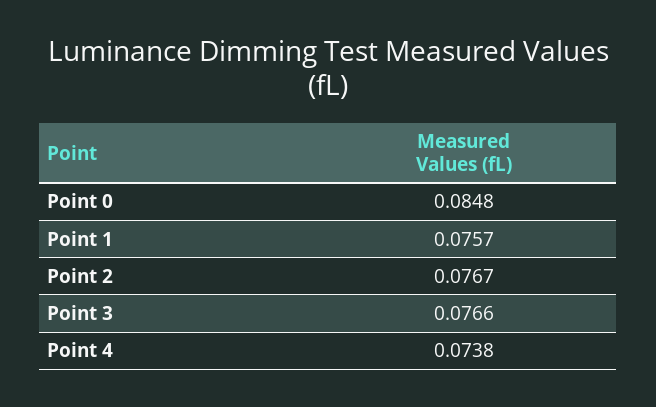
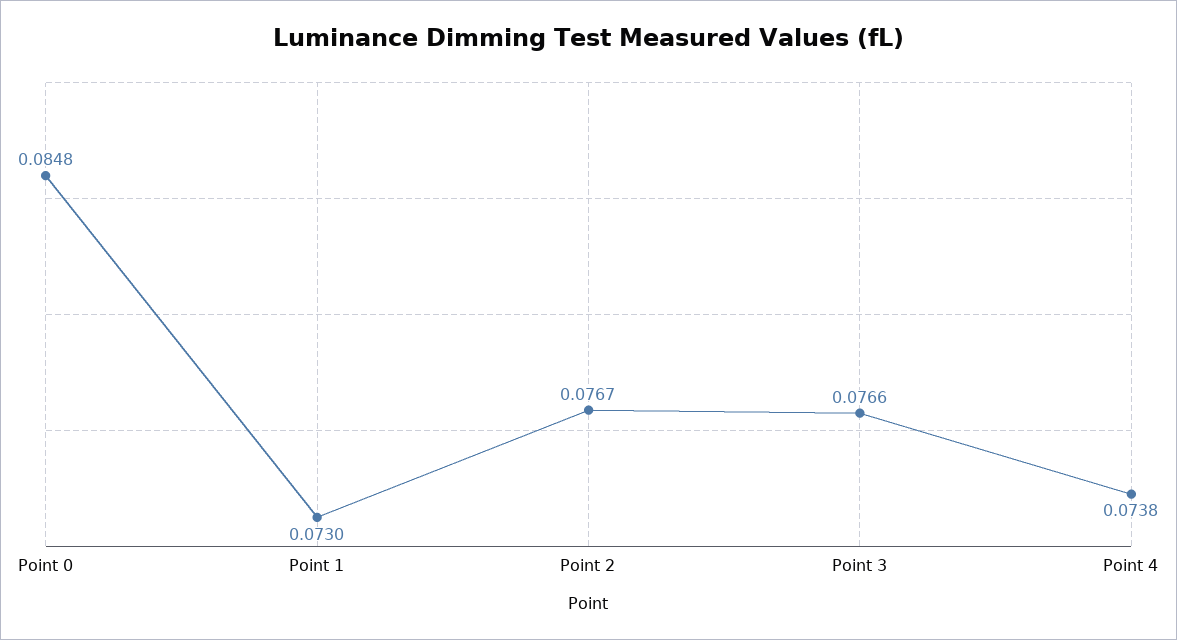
Point 1: 0.0757 -> 0.073

